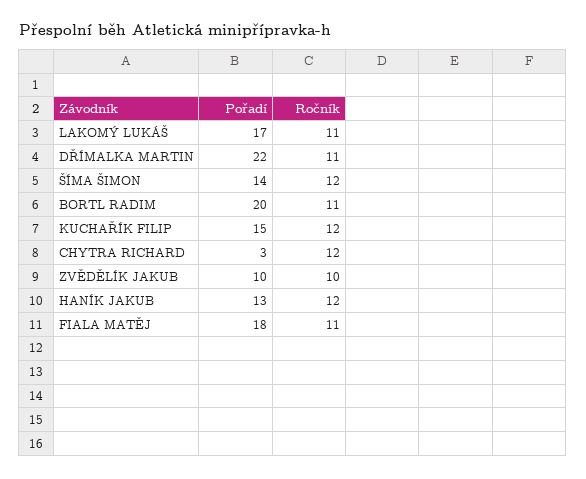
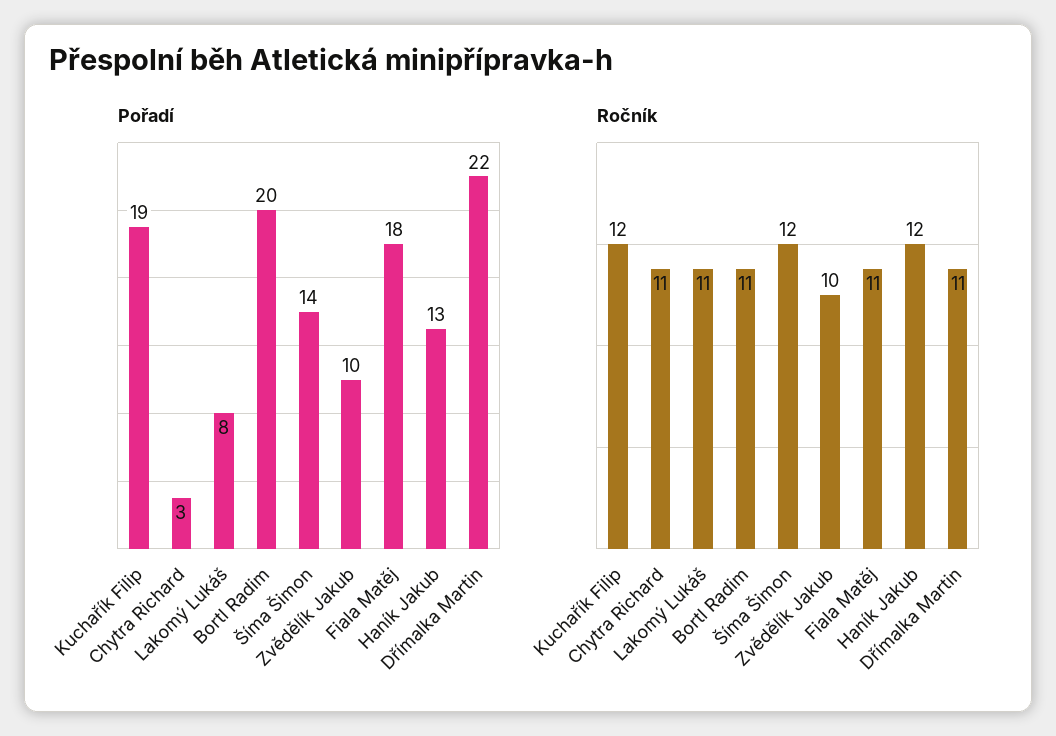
Pořadí, LAKOMÝ LUKÁŠ: 17 -> 8
Pořadí, KUCHAŘÍK FILIP: 15 -> 19
Ročník, CHYTRA RICHARD: 12 -> 11

